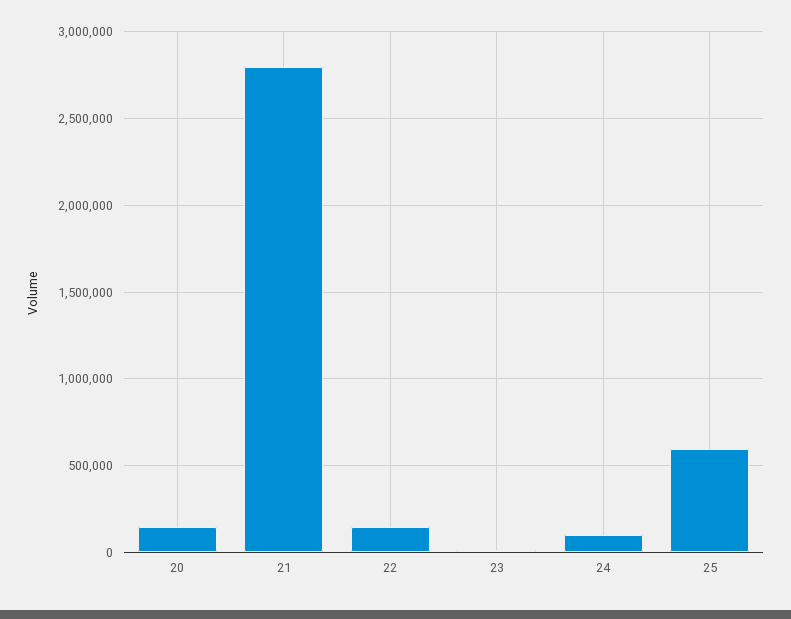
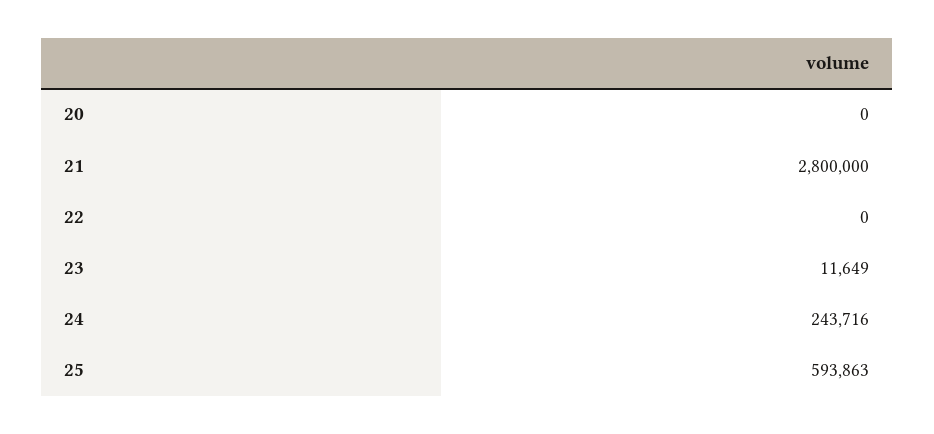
20: 150000 -> 0
22: 150000 -> 0
24: 100000 -> 243716

